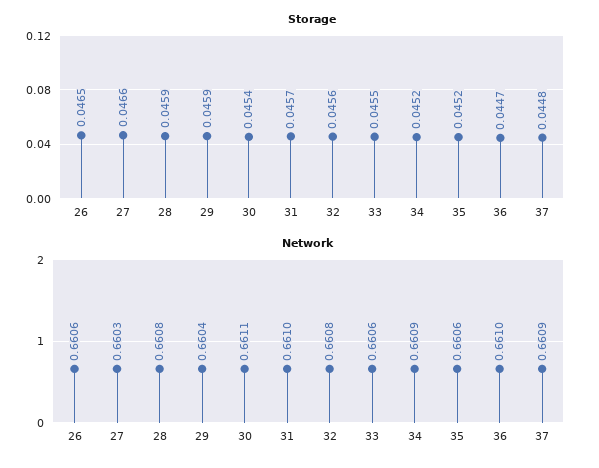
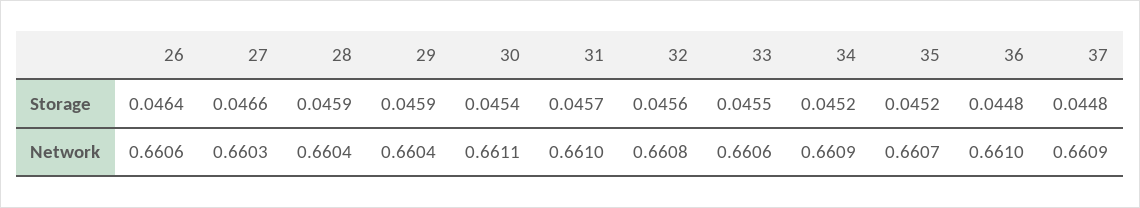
Storage, 26: 0.0465 -> 0.0464
Storage, 36: 0.0447 -> 0.0448
Network, 28: 0.6608 -> 0.6604
Network, 35: 0.6606 -> 0.6607

